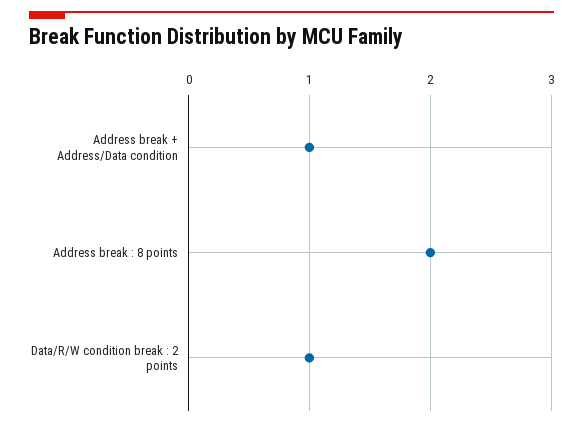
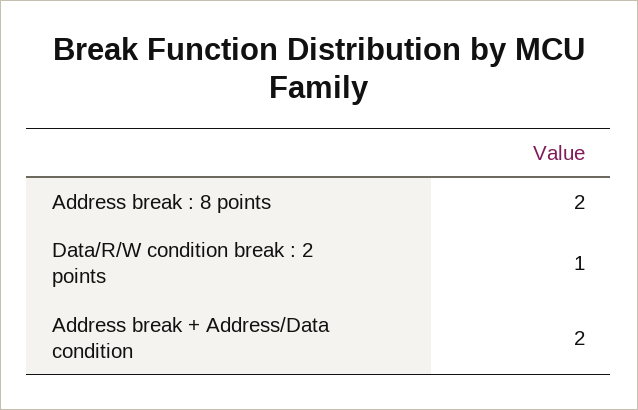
Address break + Address/Data condition: 1 -> 2

